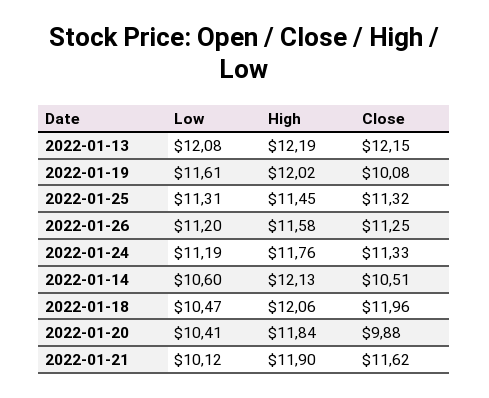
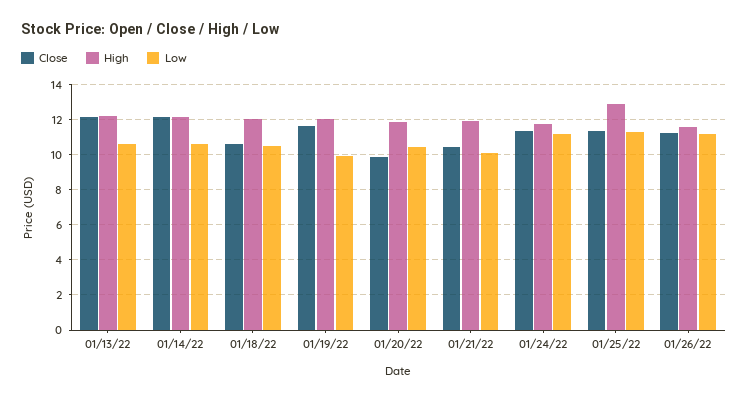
Low, 2022-01-13: 12.08 -> 10.5
Low, 2022-01-19: 11.61 -> 10
Close, 2022-01-19: 10.08 -> 11.5
High, 2022-01-25: 11.45 -> 13
Close, 2022-01-14: 10.51 -> 12
Close, 2022-01-18: 11.96 -> 10.5
Close, 2022-01-21: 11.62 -> 10.5

